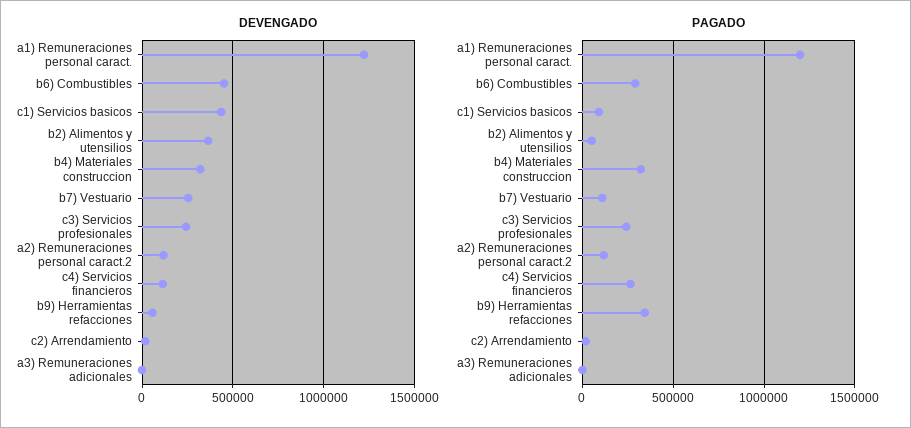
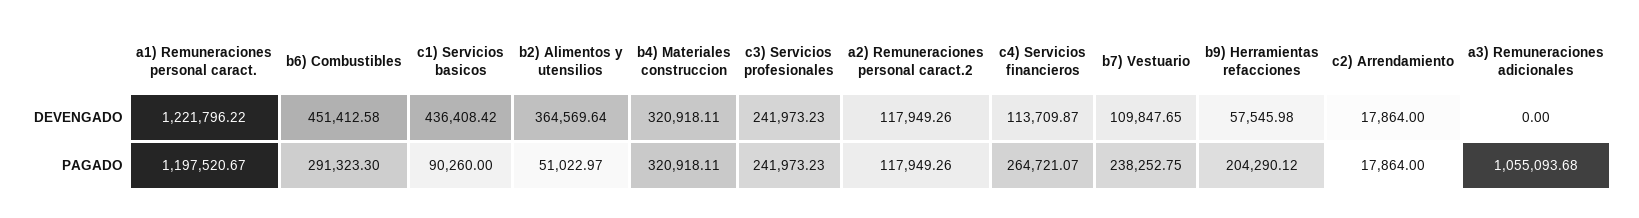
DEVENGADO, b7) Vestuario: 250000 -> 109847.65
PAGADO, b7) Vestuario: 100000 -> 238252.75
PAGADO, b9) Herramientas refacciones: 350000 -> 204290.12
PAGADO, a3) Remuneraciones adicionales: 0 -> 1055093.68

